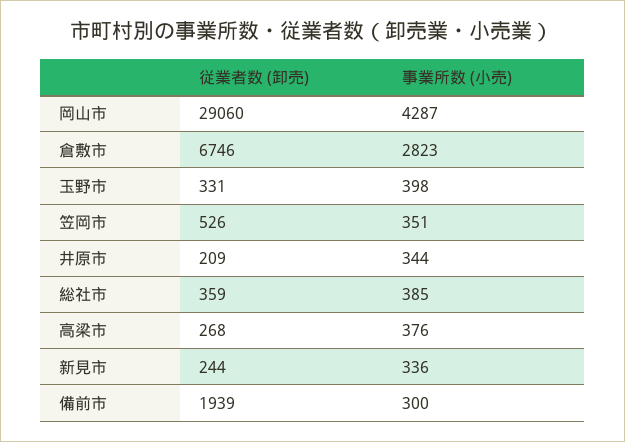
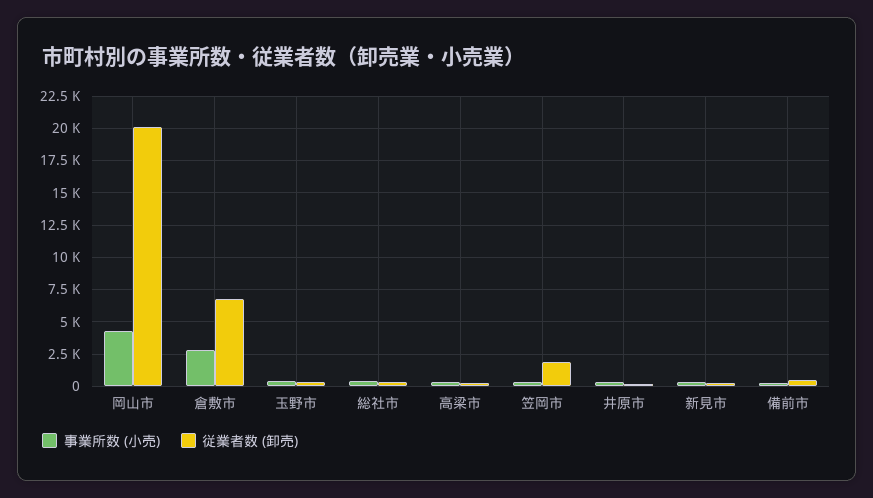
従業者数 (卸売), 岡山市: 29060 -> 20000
従業者数 (卸売), 笠岡市: 526 -> 2000
従業者数 (卸売), 備前市: 1939 -> 500

